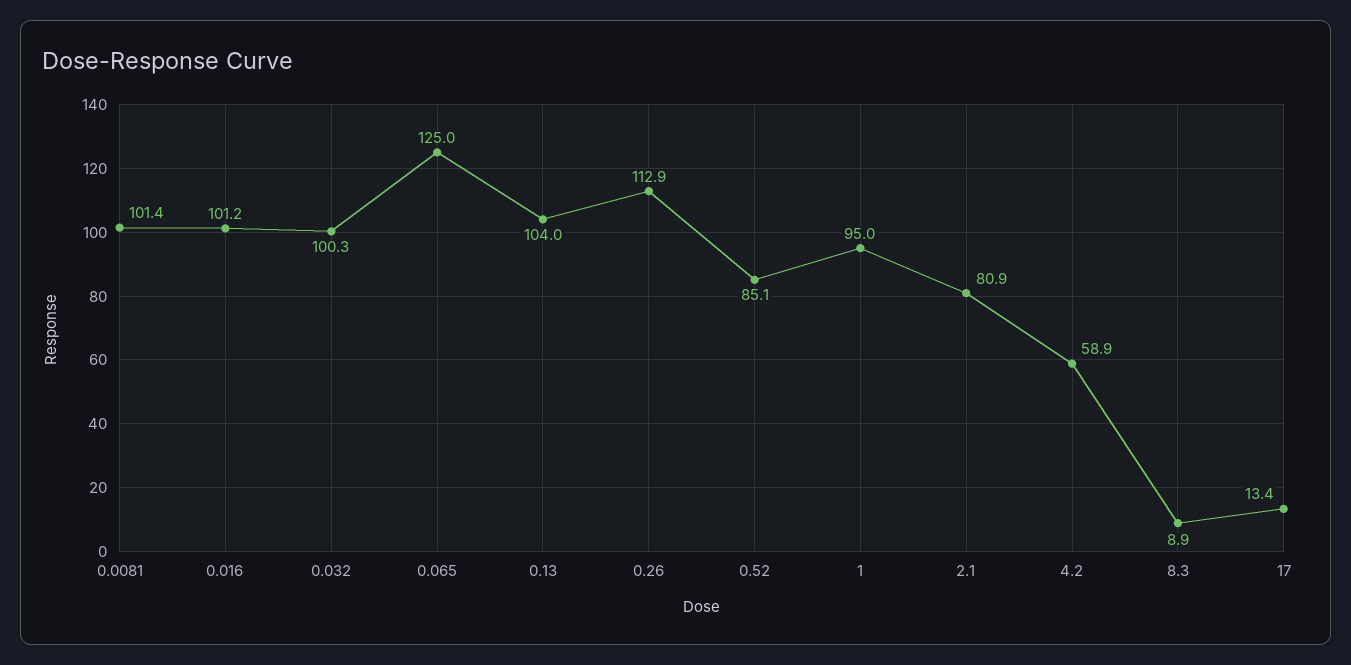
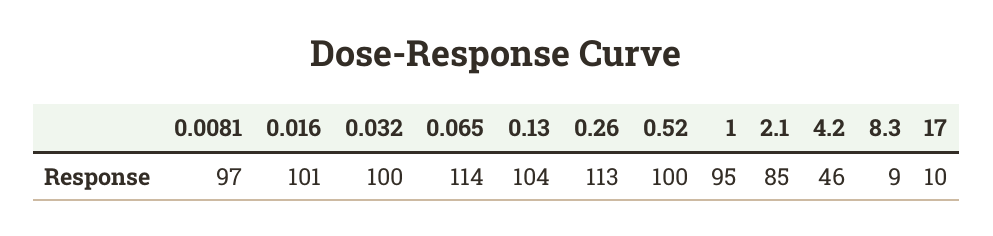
0.0081: 101.4 -> 97
0.065: 125 -> 114
0.52: 85.1 -> 100
2.1: 80.9 -> 85
4.2: 58.9 -> 46
17: 13.4 -> 10

